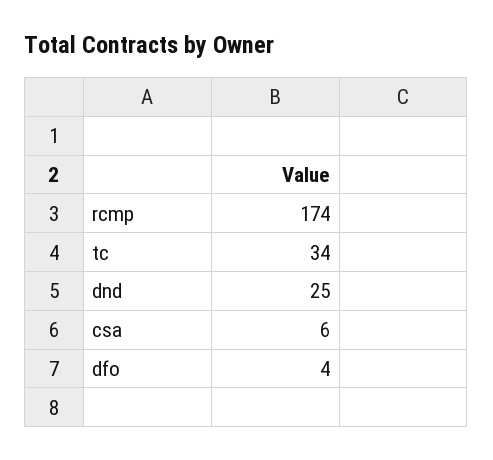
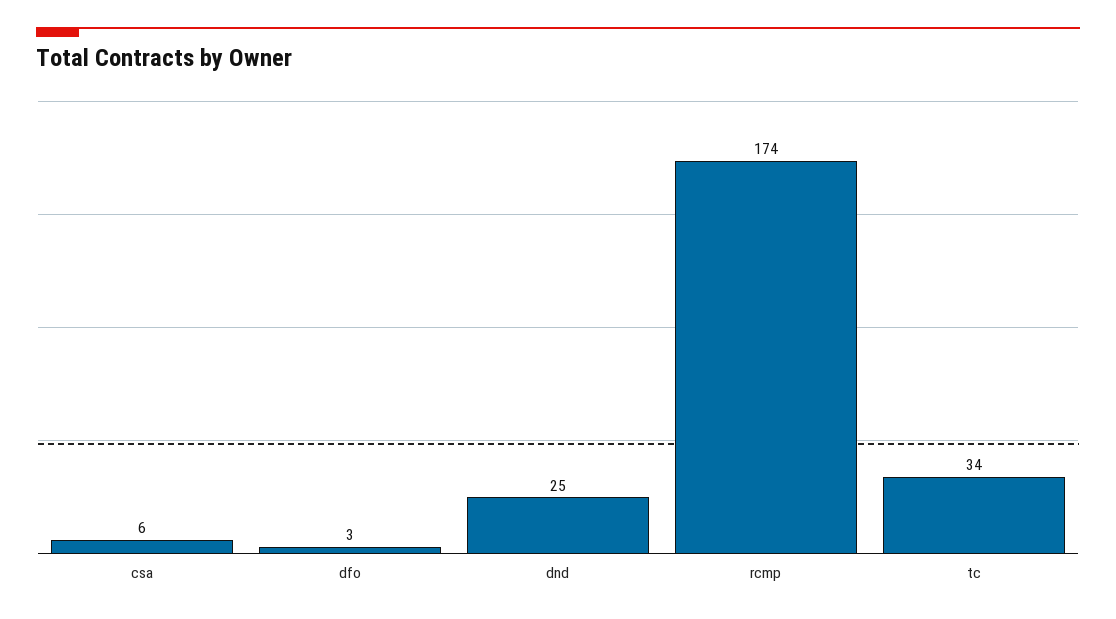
dfo: 4 -> 3

